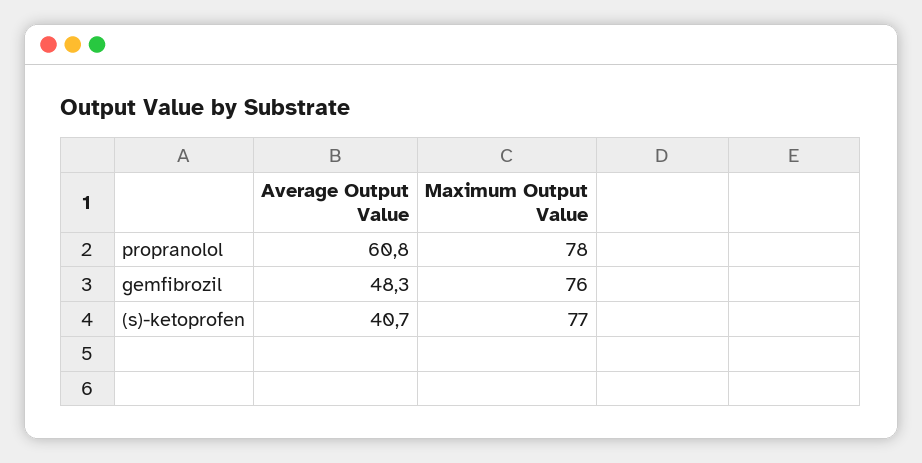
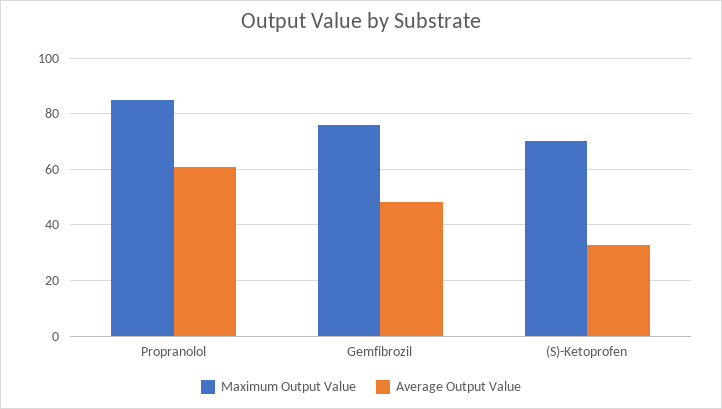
Maximum Output Value, propranolol: 78 -> 85
Average Output Value, (s)-ketoprofen: 40.7 -> 32.5
Maximum Output Value, (s)-ketoprofen: 77 -> 70

